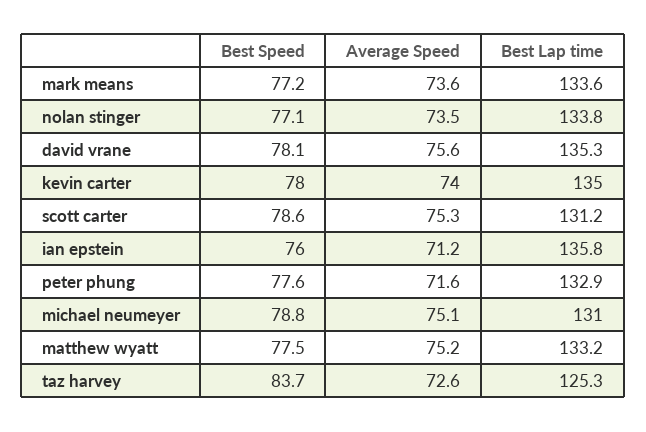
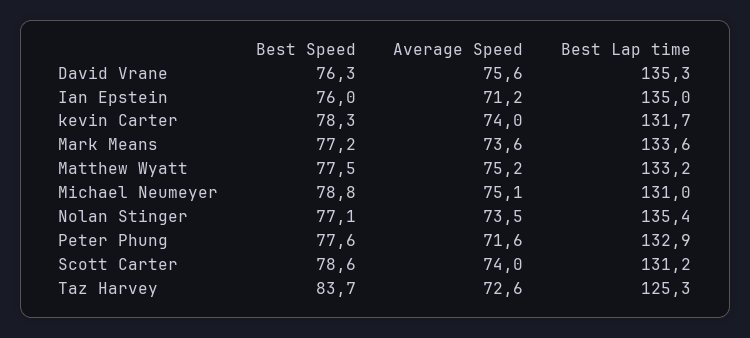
Best Lap time, nolan stinger: 133.8 -> 135.4
Best Speed, david vrane: 78.1 -> 76.3
Best Speed, kevin carter: 78 -> 78.3
Best Lap time, kevin carter: 135 -> 131.7
Average Speed, scott carter: 75.3 -> 74
Best Lap time, ian epstein: 135.8 -> 135

